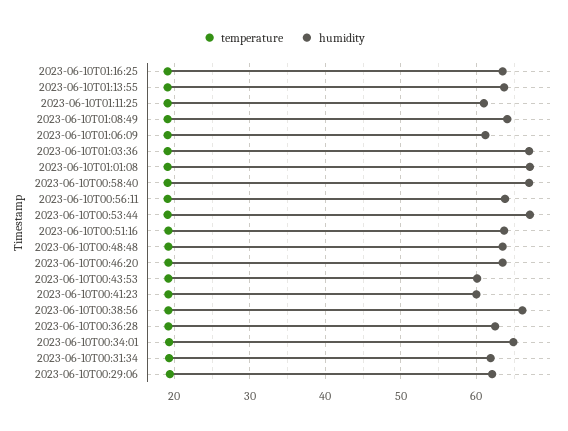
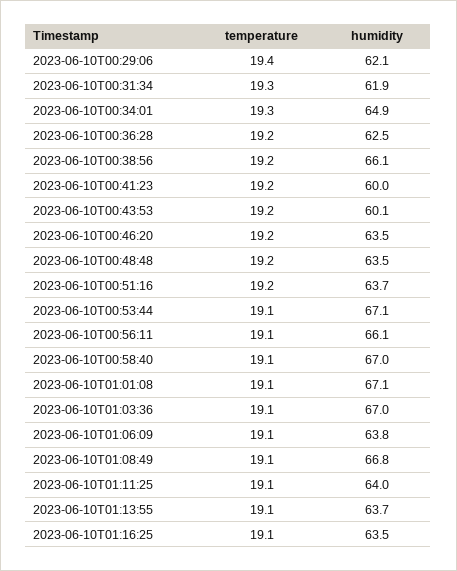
humidity, 2023-06-10T01:11:25: 61 -> 64
humidity, 2023-06-10T01:08:49: 64 -> 66.8
humidity, 2023-06-10T01:06:09: 61 -> 63.8
humidity, 2023-06-10T00:56:11: 64 -> 66.1

